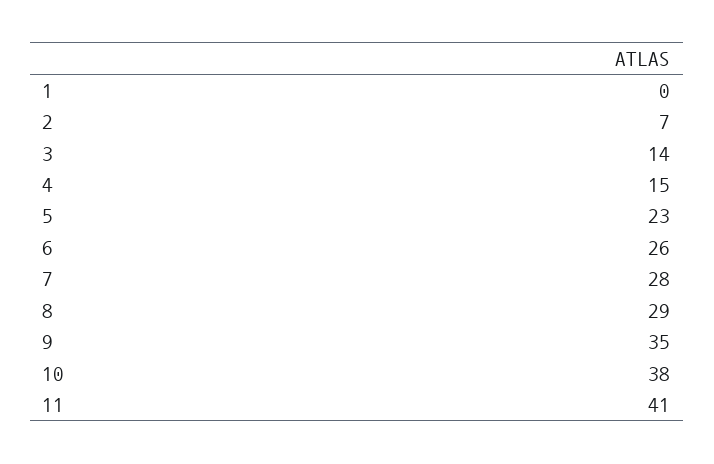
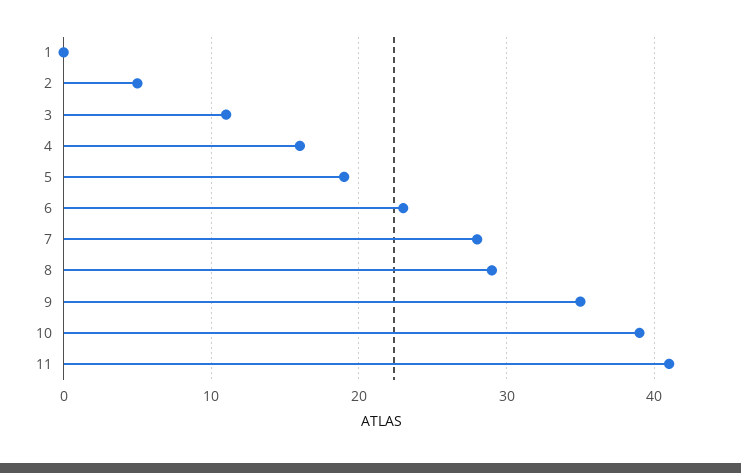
2: 7 -> 5
3: 14 -> 11
4: 15 -> 16
5: 23 -> 19
6: 26 -> 23
10: 38 -> 39

